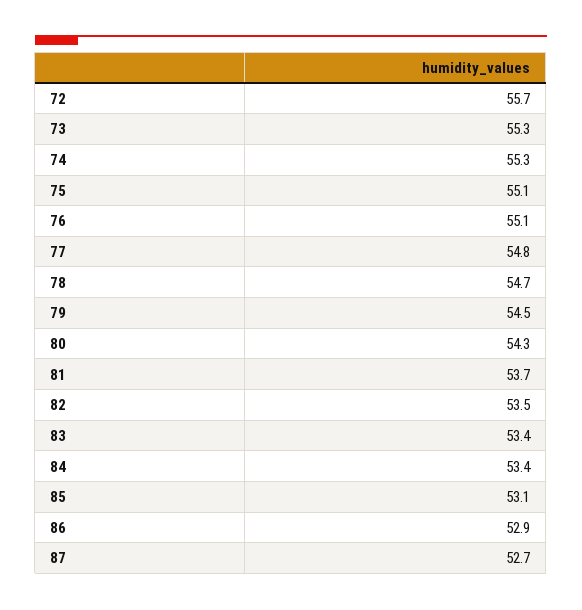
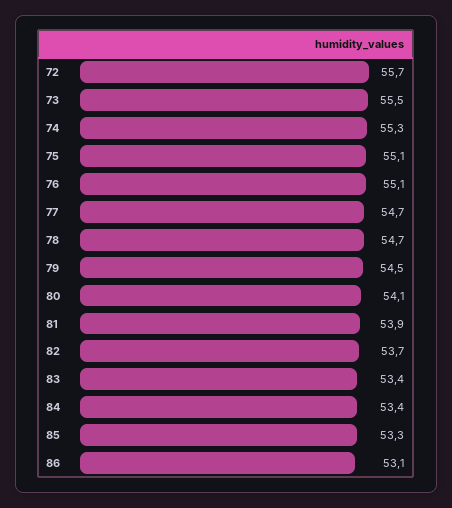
73: 55.3 -> 55.5
77: 54.8 -> 54.7
80: 54.3 -> 54.1
81: 53.7 -> 53.9
82: 53.5 -> 53.7
85: 53.1 -> 53.3
86: 52.9 -> 53.1
87: 52.7 -> none

